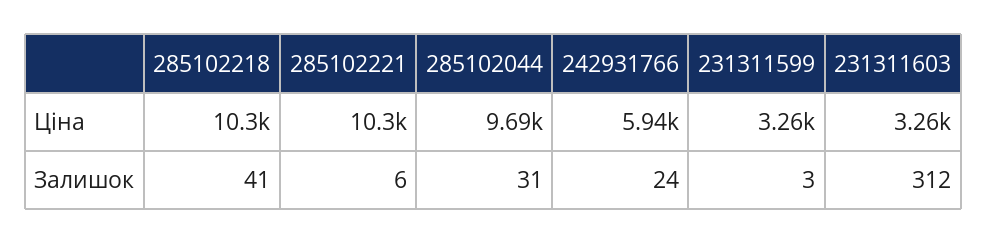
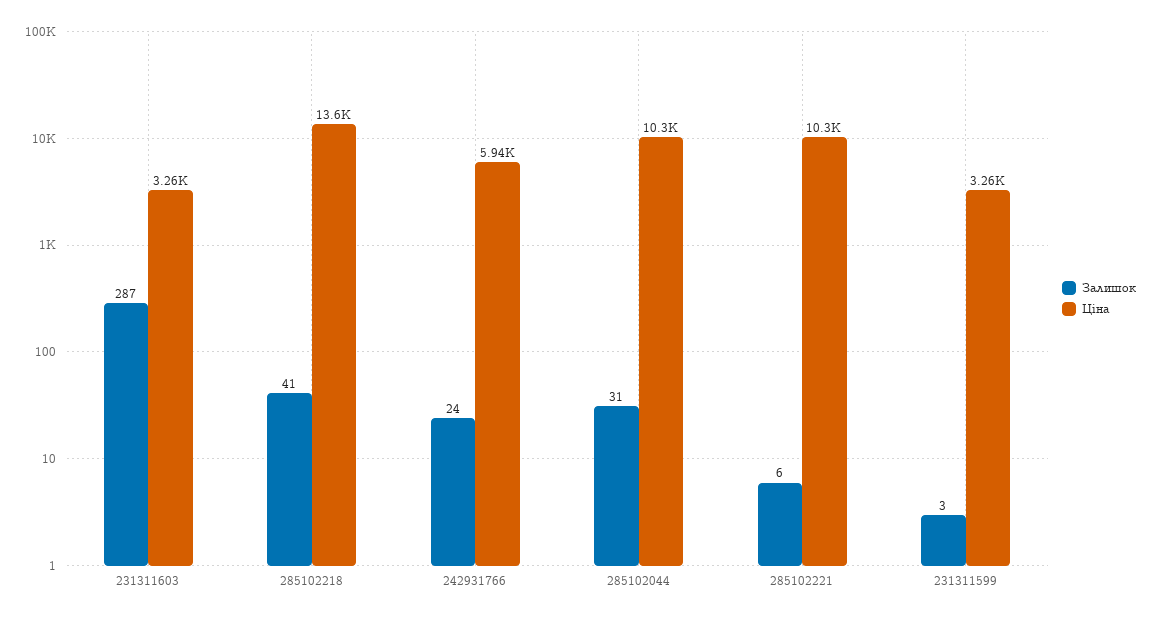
Ціна, 285102218: 10300 -> 13600
Ціна, 285102044: 9690 -> 10300
Залишок, 231311603: 312 -> 287

